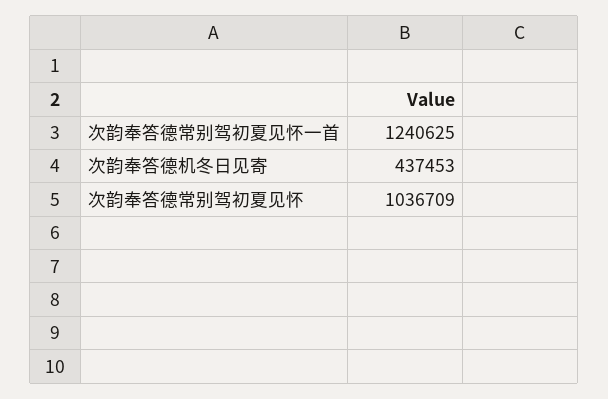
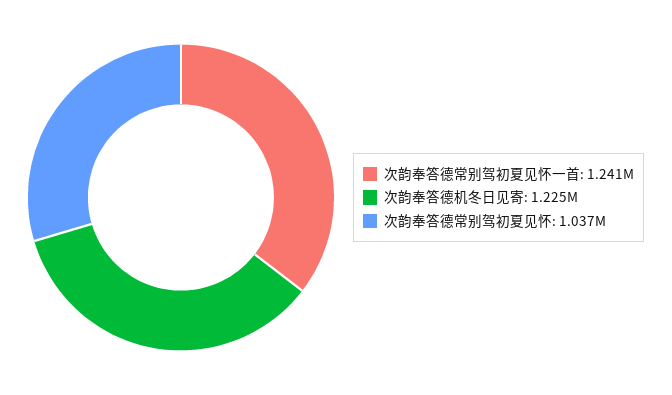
次韵奉答德机冬日见寄: 437453 -> 1225000

